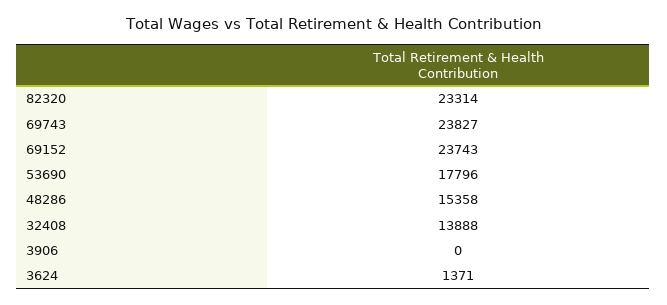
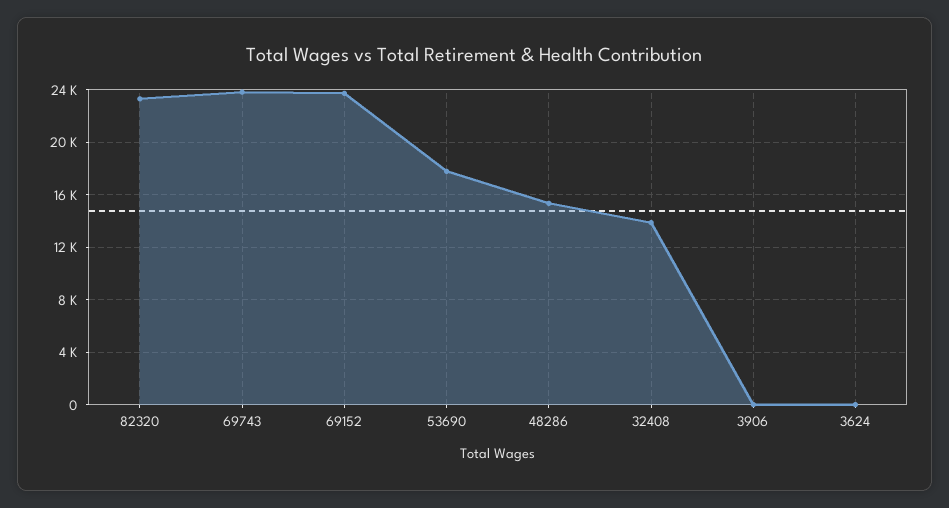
3624: 1371 -> 0

